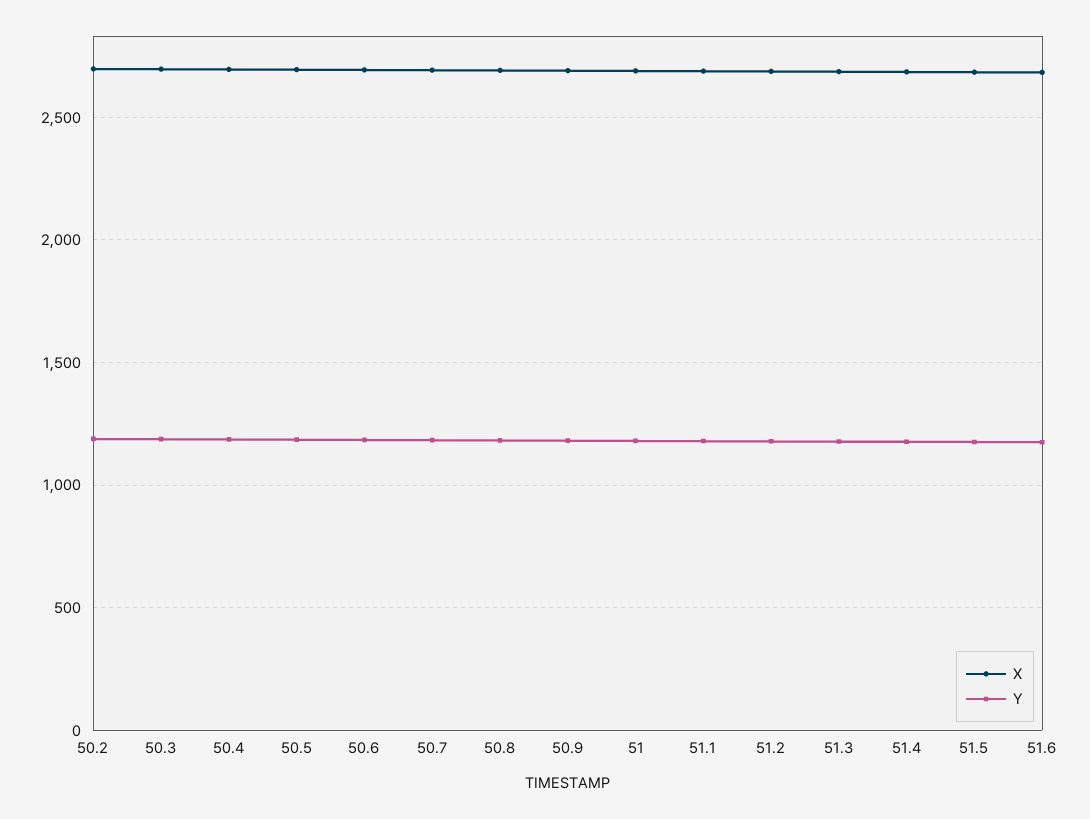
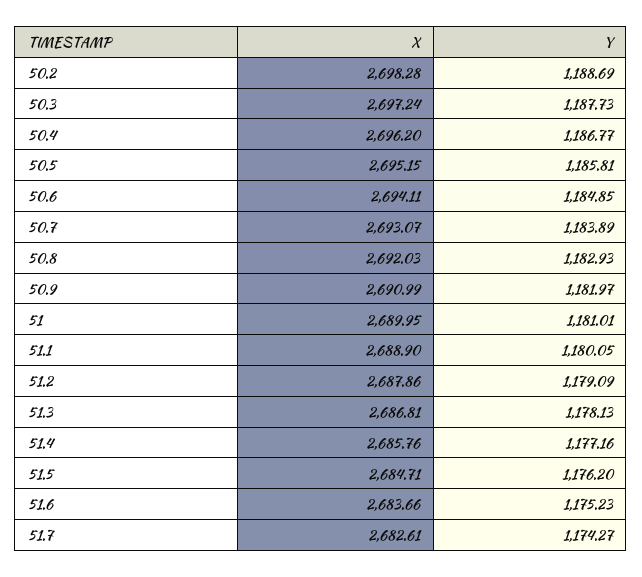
X, 51.7: none -> 2682.61
Y, 51.7: none -> 1174.27

